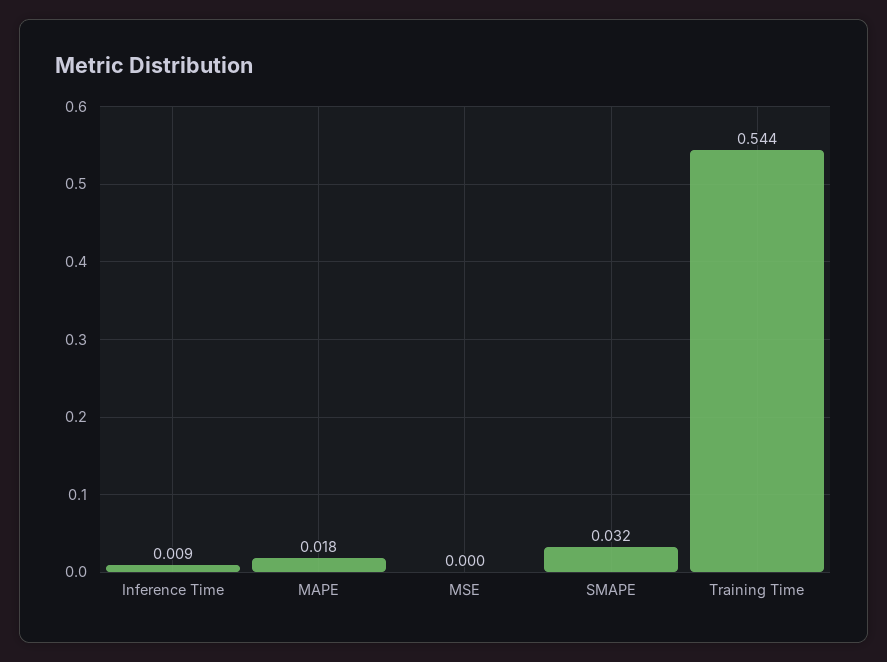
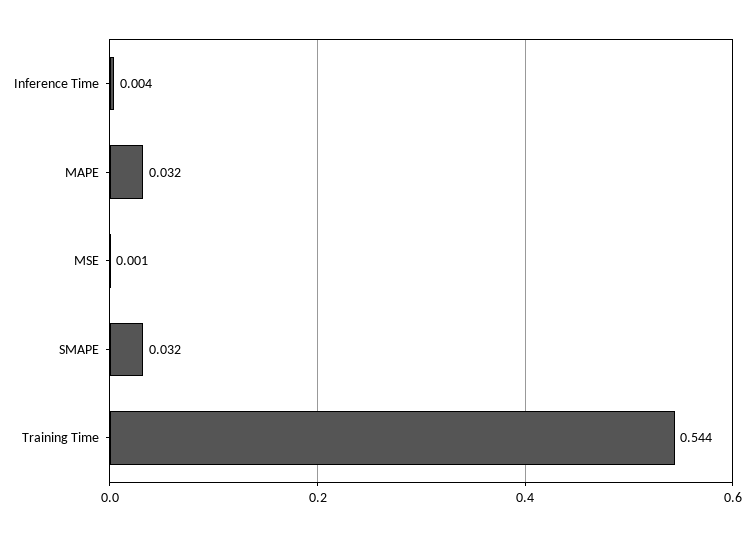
Inference Time: 0.009 -> 0.004
MAPE: 0.018 -> 0.032
MSE: 0 -> 0.001

